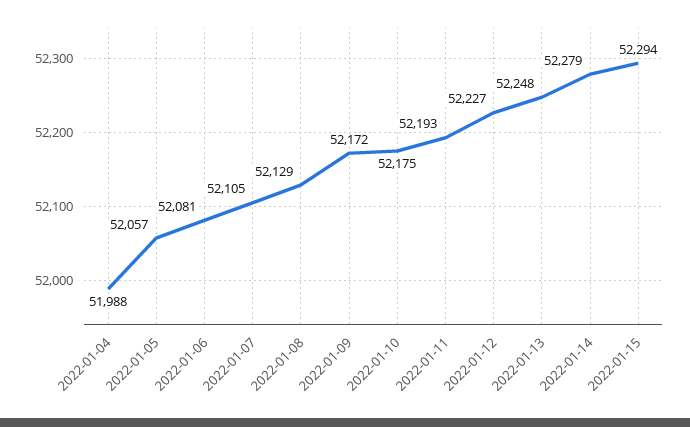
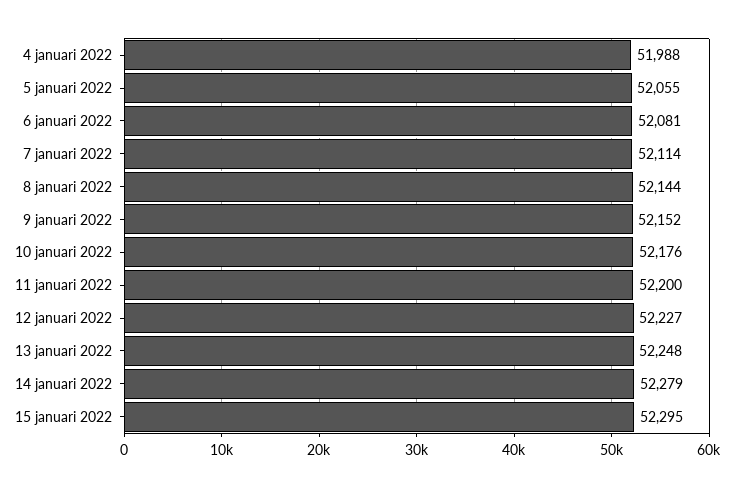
2022-01-05: 52057 -> 52055
2022-01-07: 52105 -> 52114
2022-01-08: 52129 -> 52144
2022-01-09: 52172 -> 52152
2022-01-10: 52175 -> 52176
2022-01-11: 52193 -> 52200
2022-01-15: 52294 -> 52295

